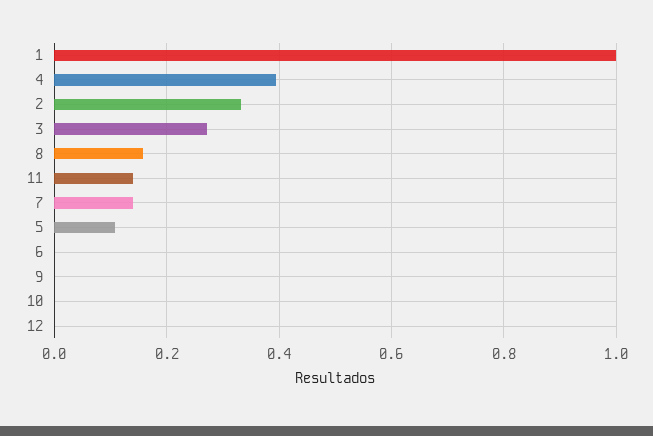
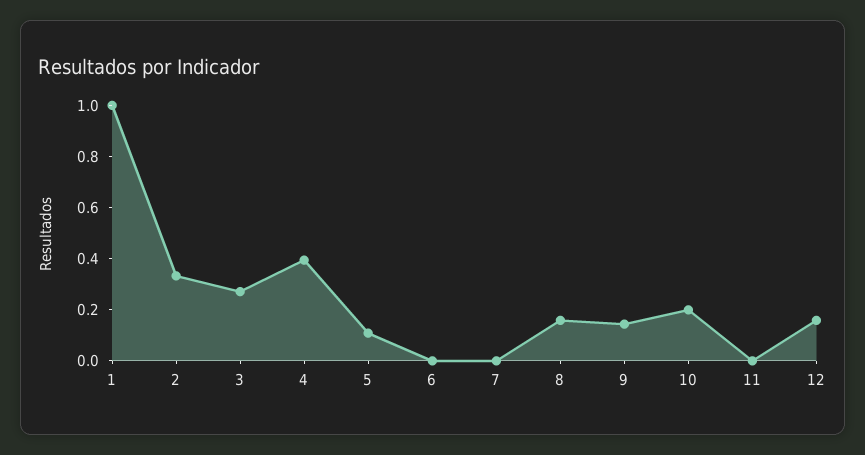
11: 0.14 -> 0
7: 0.14 -> 0
9: 0 -> 0.15
10: 0 -> 0.2
12: 0 -> 0.15

